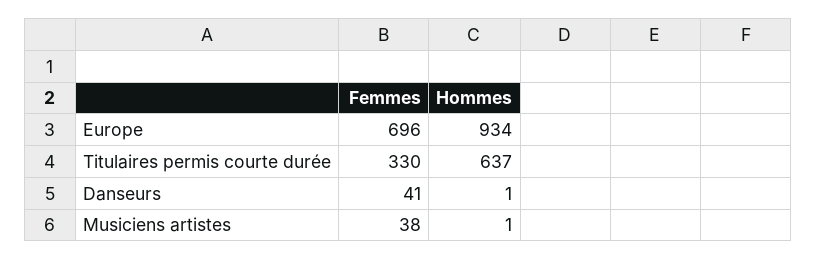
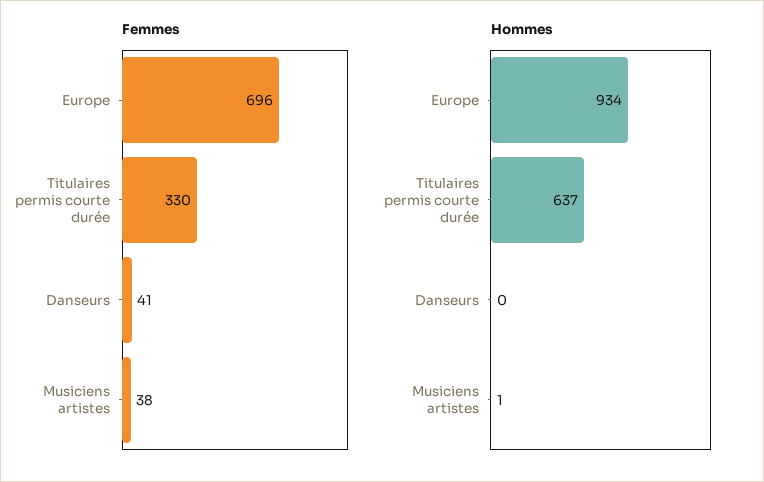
Hommes, Danseurs: 1 -> 0

